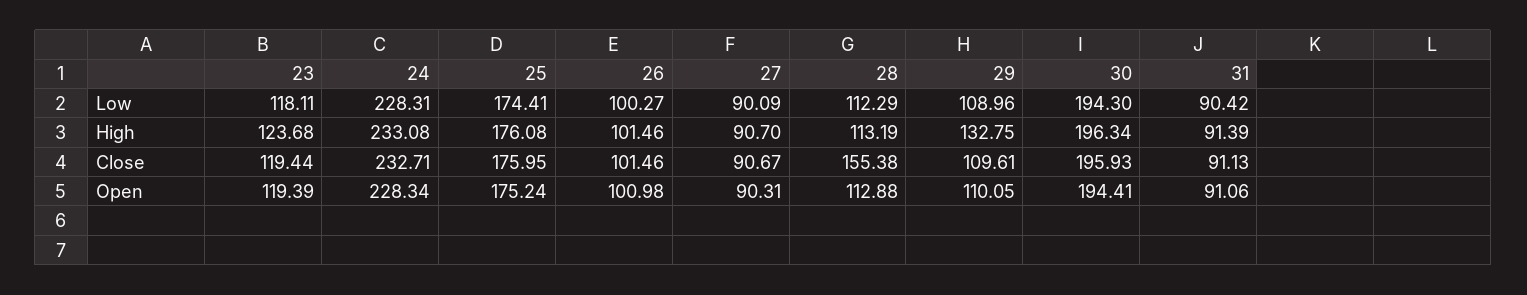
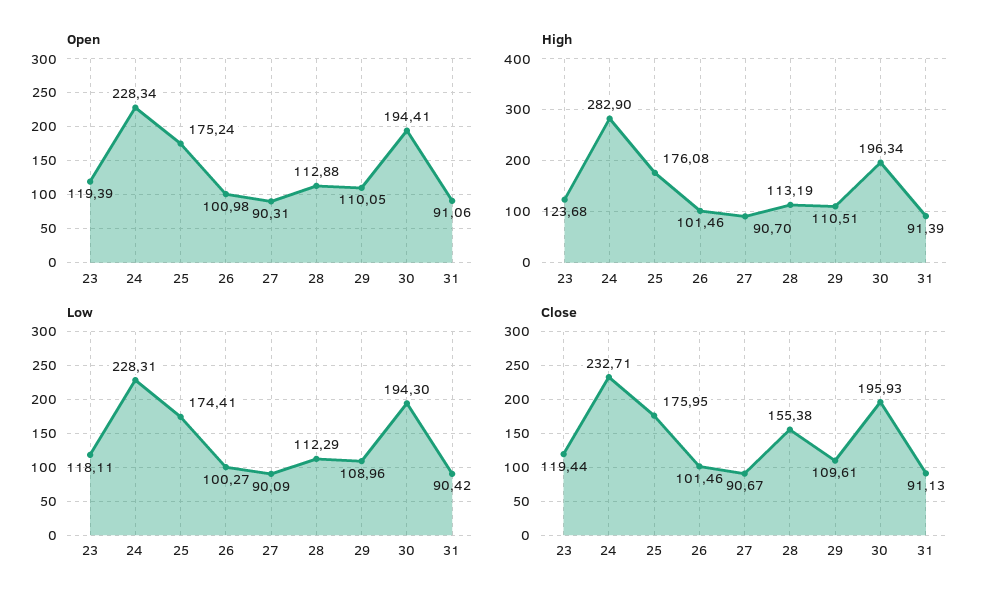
High, 24: 233.08 -> 282.9
High, 29: 132.75 -> 110.51

